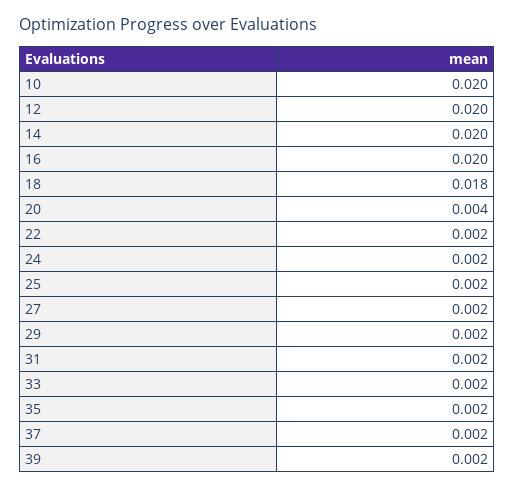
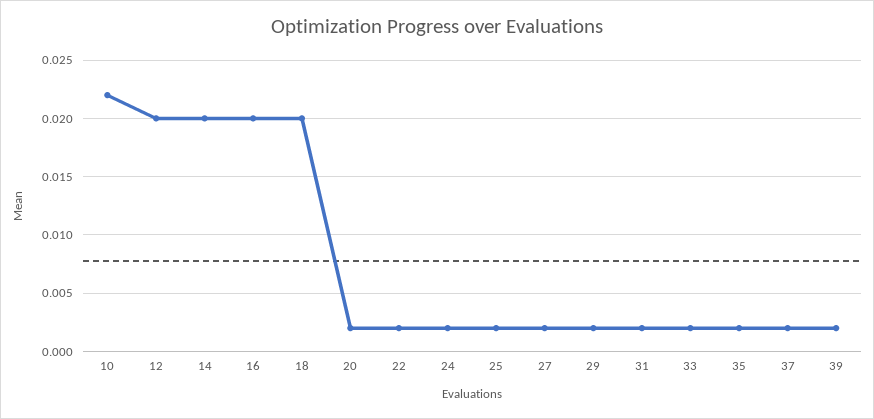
10: 0.02 -> 0.022
18: 0.018 -> 0.02
20: 0.004 -> 0.002

